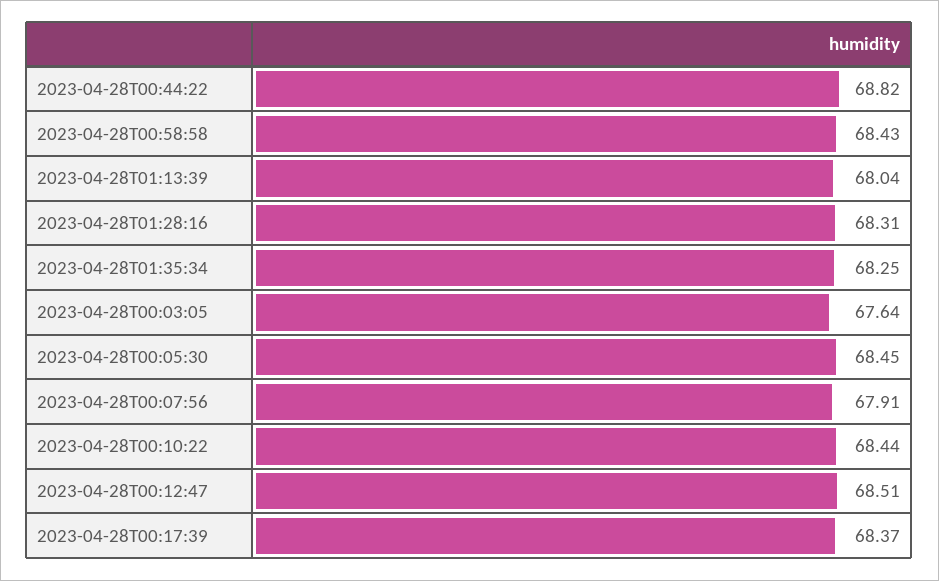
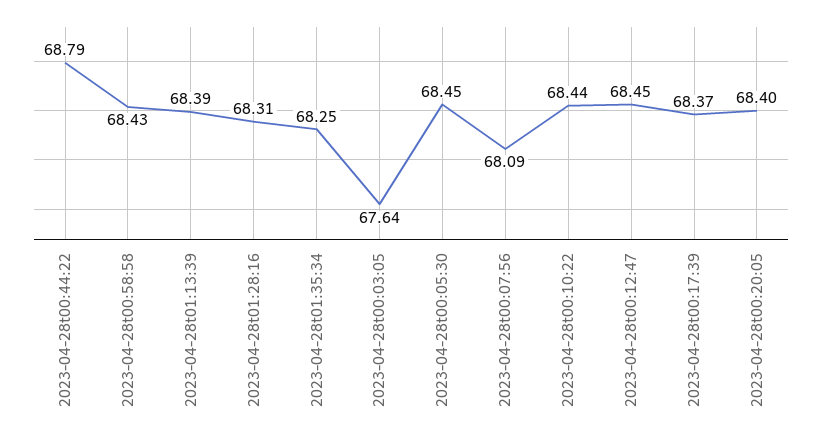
2023-04-28T00:44:22: 68.82 -> 68.79
2023-04-28T01:13:39: 68.04 -> 68.39
2023-04-28T00:07:56: 67.91 -> 68.09
2023-04-28T00:12:47: 68.51 -> 68.45
2023-04-28t00:20:05: none -> 68.4

